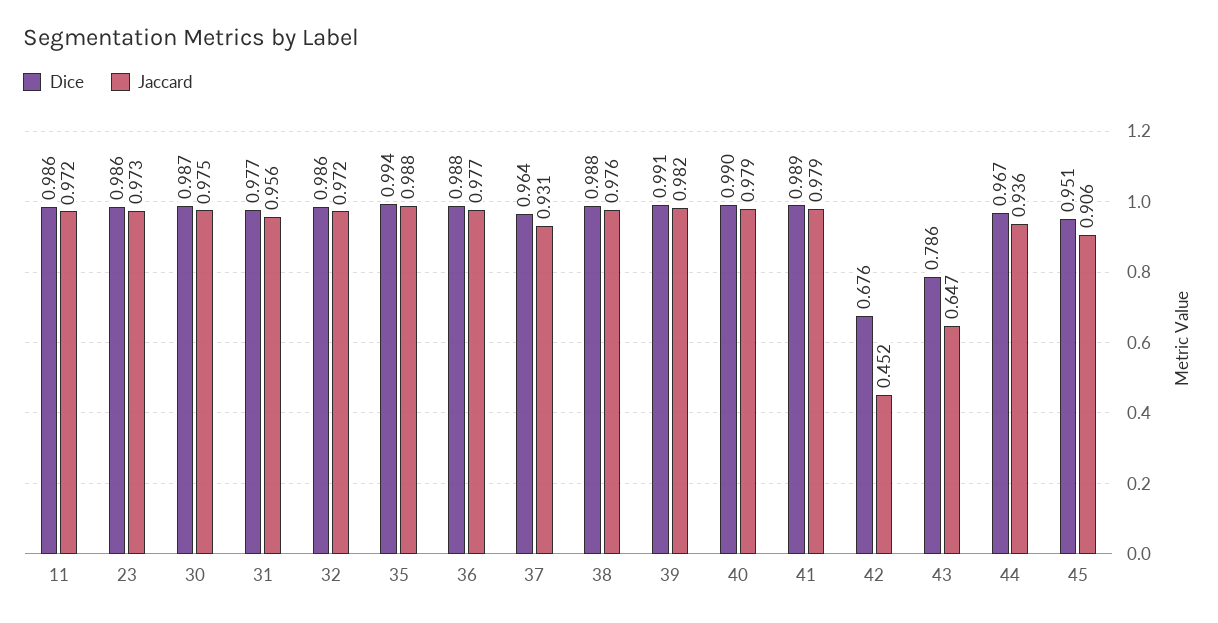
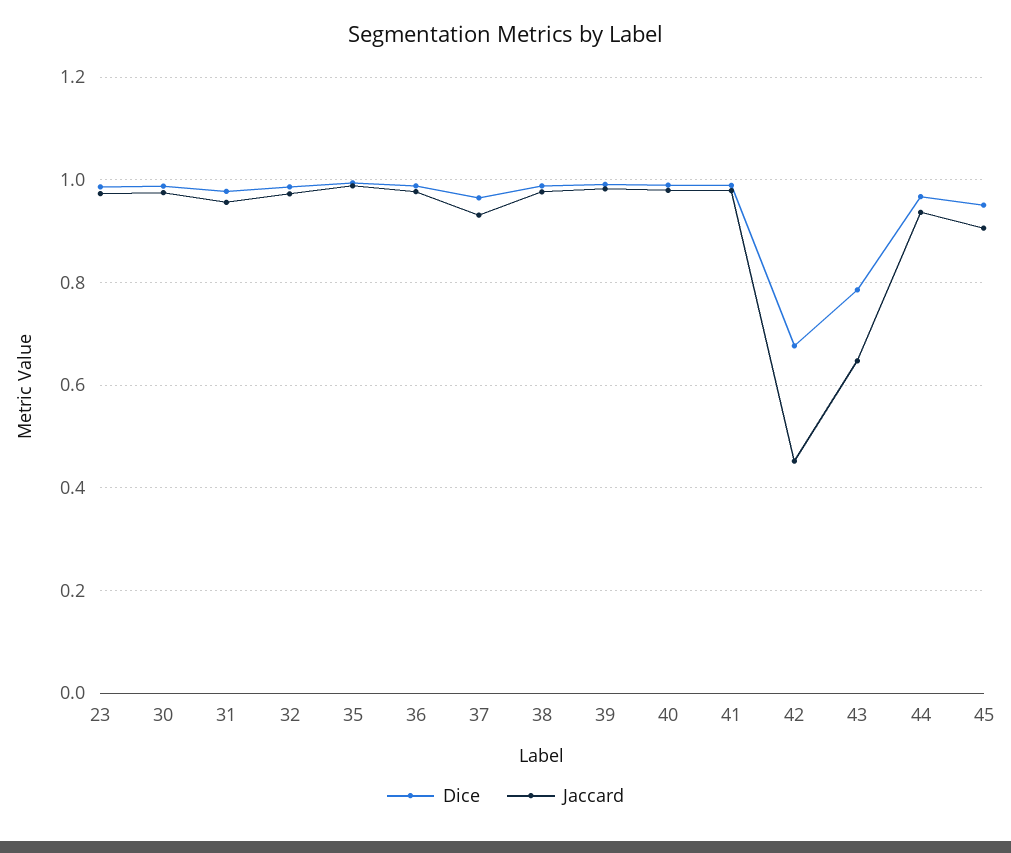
Dice, 11: 0.986 -> none
Jaccard, 11: 0.972 -> none

